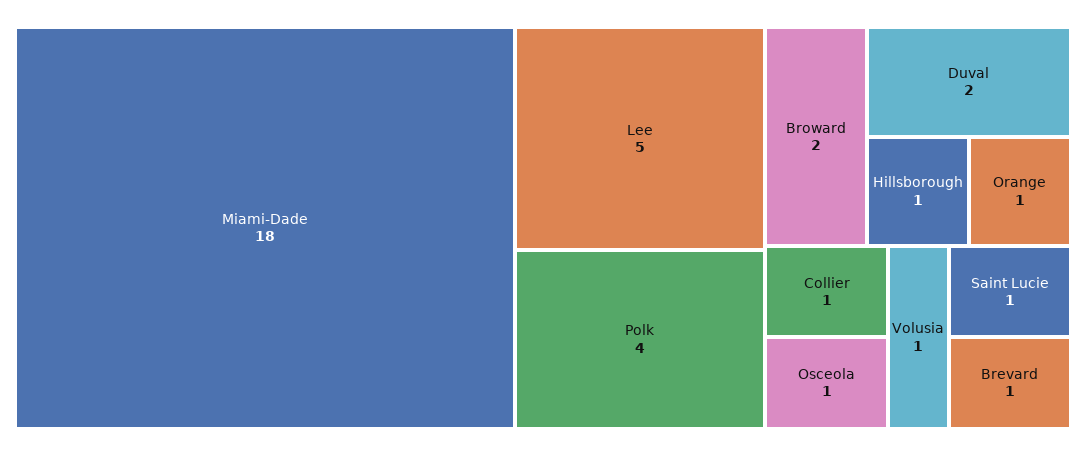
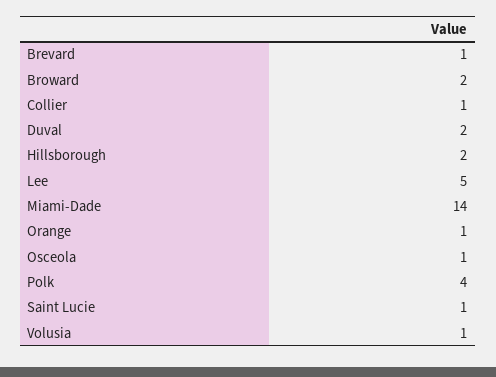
Miami-Dade: 18 -> 14
Hillsborough: 1 -> 2

